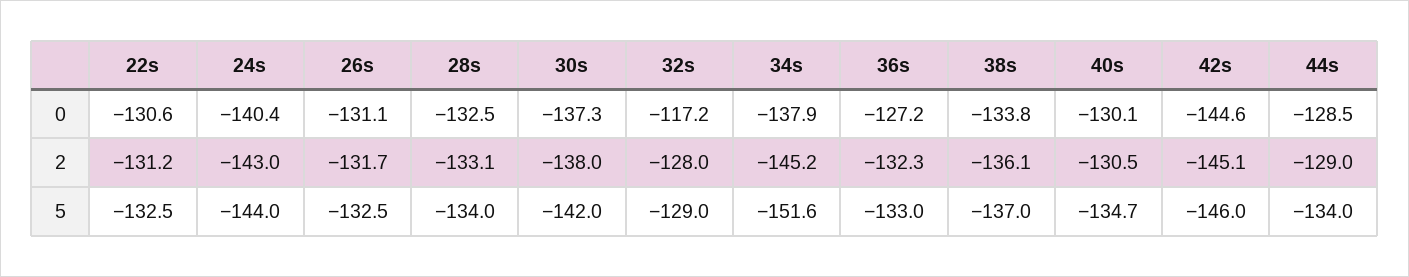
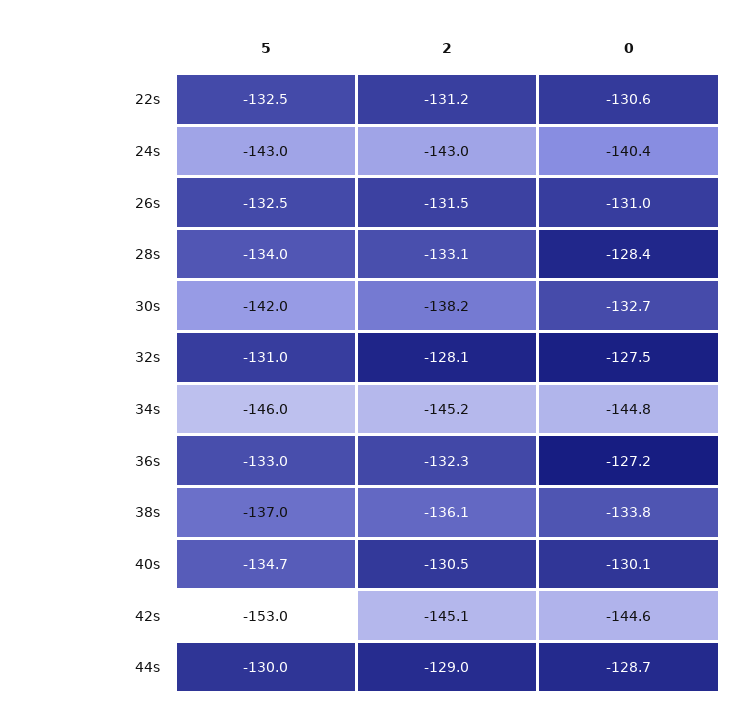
26s, 0: -131.1 -> -131
28s, 0: -132.5 -> -128.4
30s, 0: -137.3 -> -132.7
32s, 0: -117.2 -> -127.5
34s, 0: -137.9 -> -144.8
44s, 0: -128.5 -> -128.7
26s, 2: -131.7 -> -131.5
30s, 2: -138 -> -138.2
32s, 2: -128 -> -128.1
24s, 5: -144 -> -143
32s, 5: -129 -> -131
34s, 5: -151.6 -> -146
42s, 5: -146 -> -153
44s, 5: -134 -> -130

